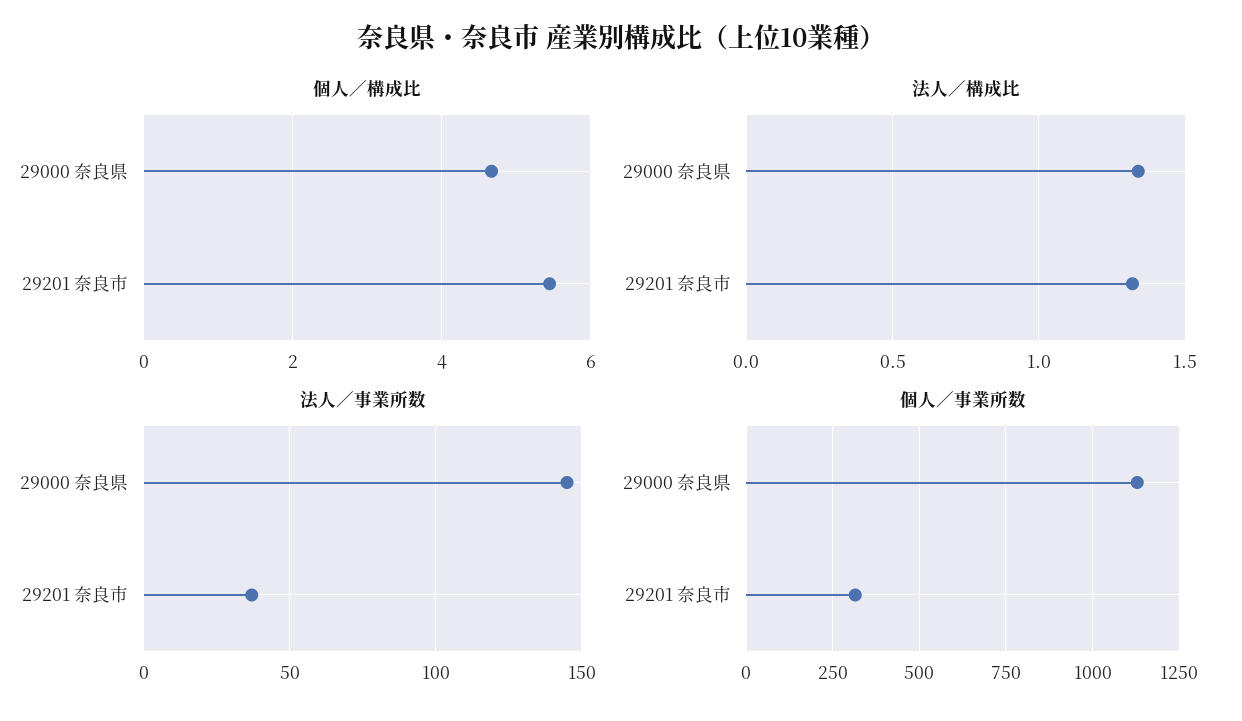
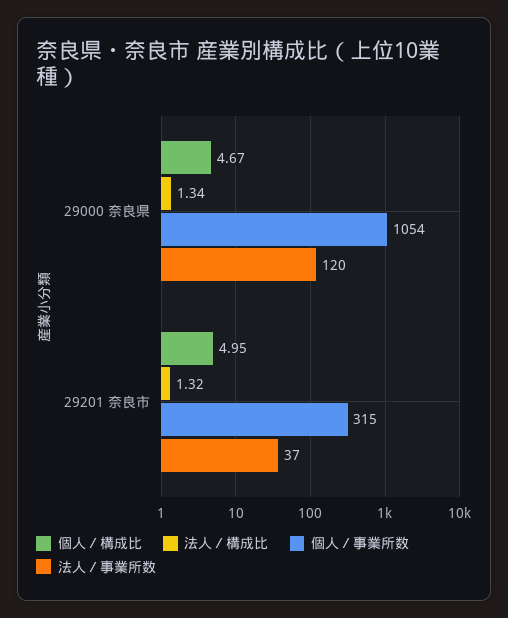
個人／構成比, 29201 奈良市: 5.4 -> 4.95
法人／事業所数, 29000 奈良県: 145 -> 120
個人／事業所数, 29000 奈良県: 1125 -> 1054

